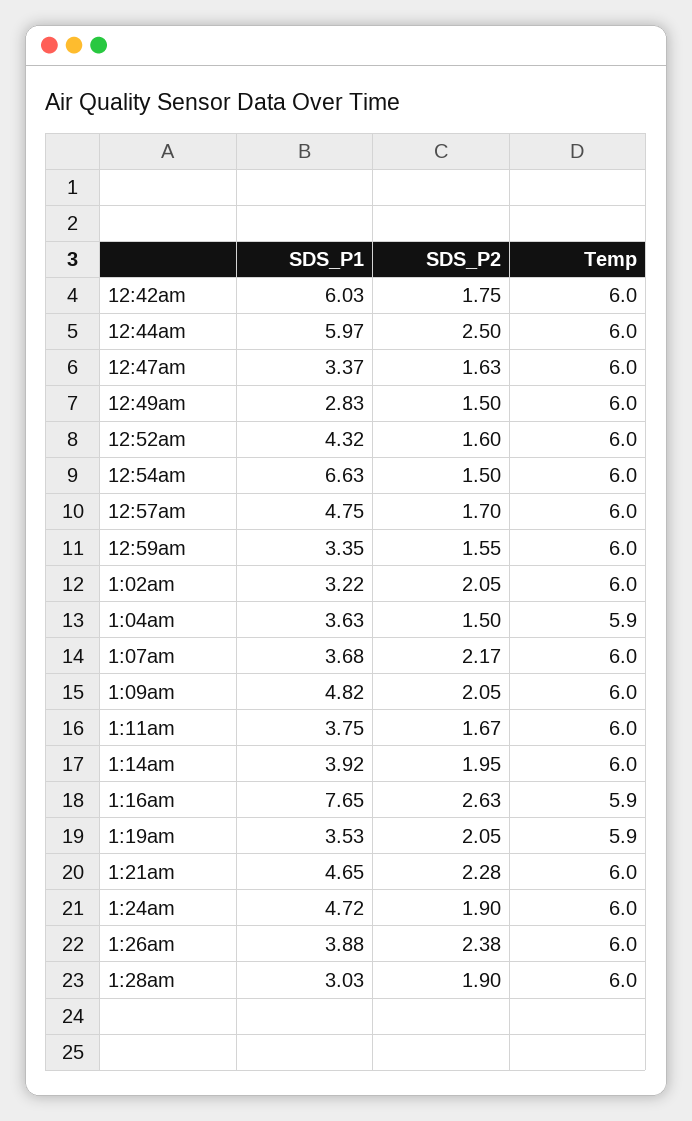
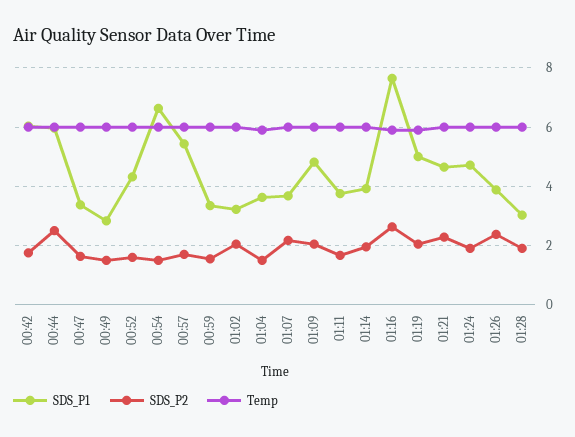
SDS_P1, 12:57am: 4.75 -> 5.5
SDS_P1, 1:19am: 3.53 -> 5

